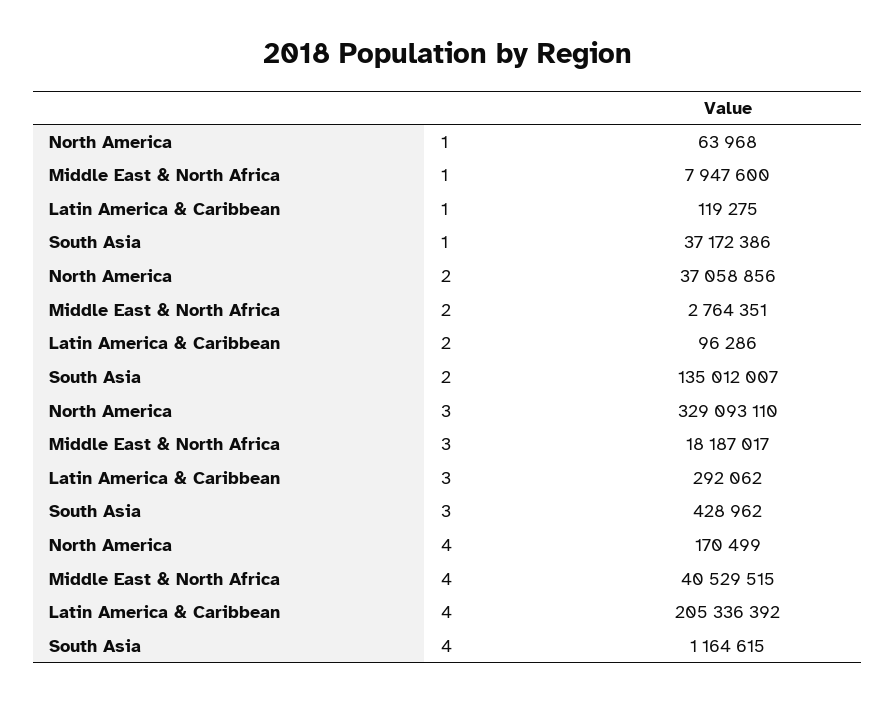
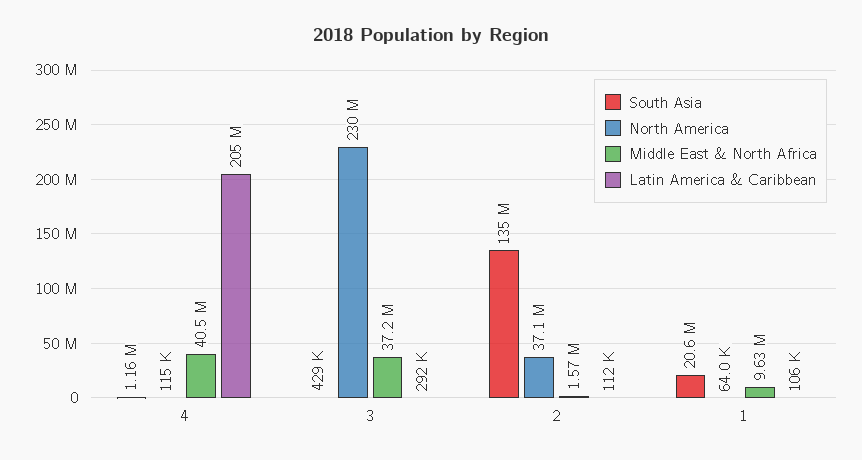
Middle East & North Africa, 1: 7947600 -> 9630000
Latin America & Caribbean, 1: 119275 -> 106000
South Asia, 1: 37172386 -> 20600000
Middle East & North Africa, 2: 2764351 -> 1570000
Latin America & Caribbean, 2: 96286 -> 112000
North America, 3: 329093110 -> 230000000
Middle East & North Africa, 3: 18187017 -> 37200000
North America, 4: 170499 -> 115000

